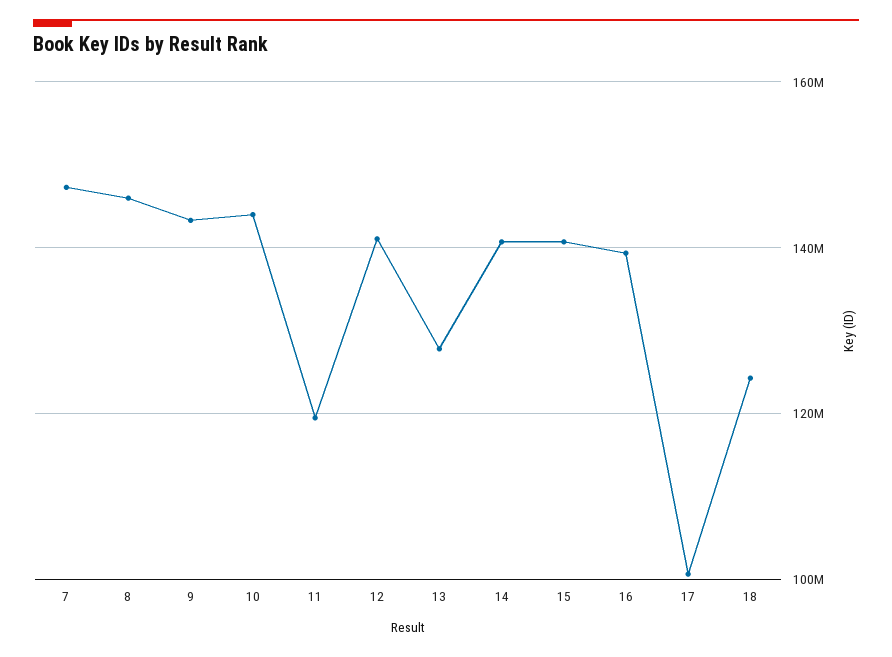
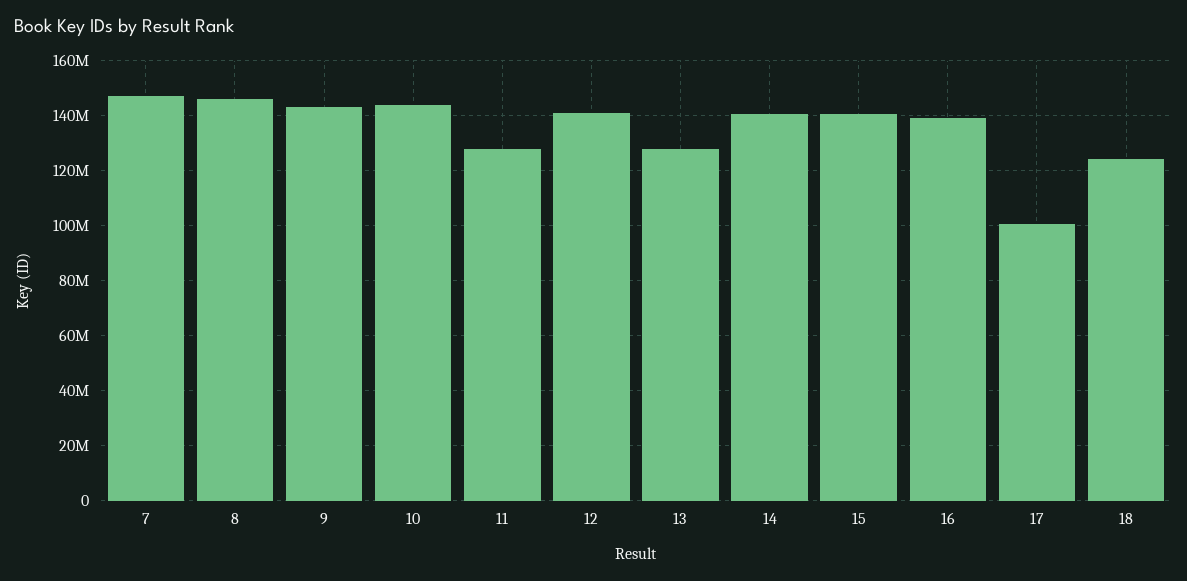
11: 120000000 -> 127500000

